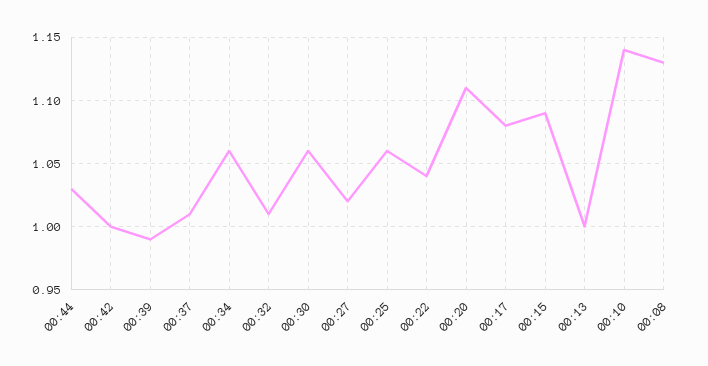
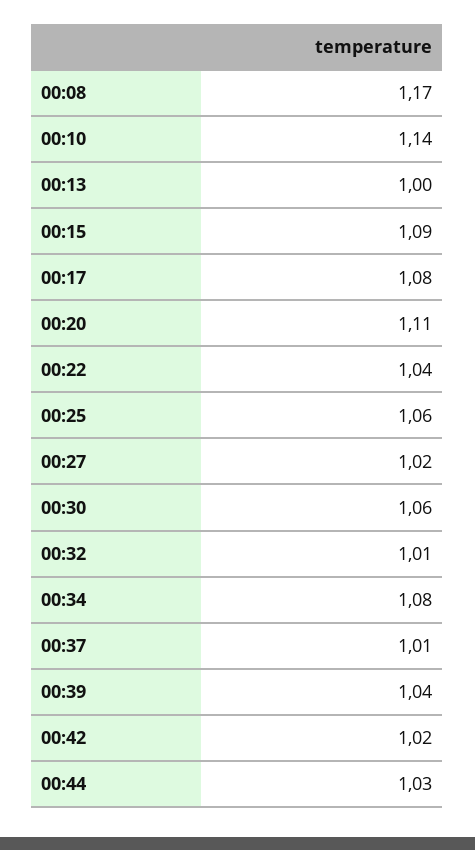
00:42: 1 -> 1.02
00:39: 0.99 -> 1.04
00:34: 1.06 -> 1.08
00:08: 1.13 -> 1.17

